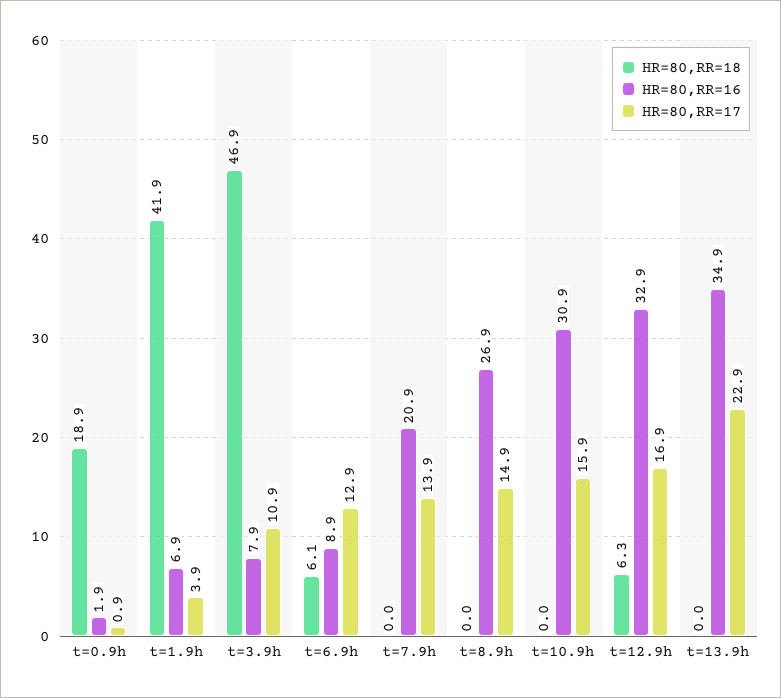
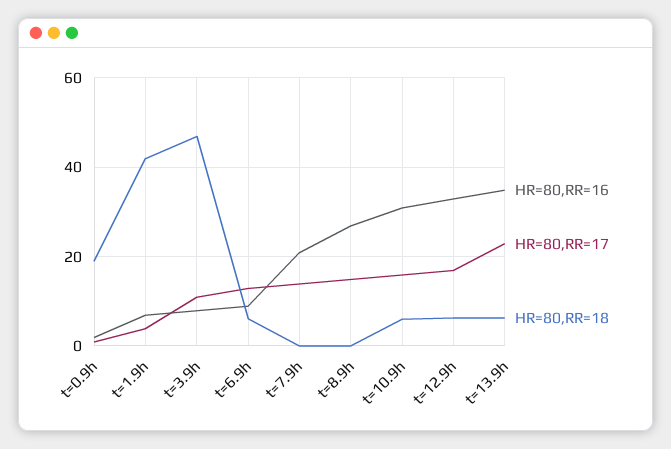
HR=80,RR=18, t=10.9h: 0 -> 6
HR=80,RR=18, t=13.9h: 0 -> 6

